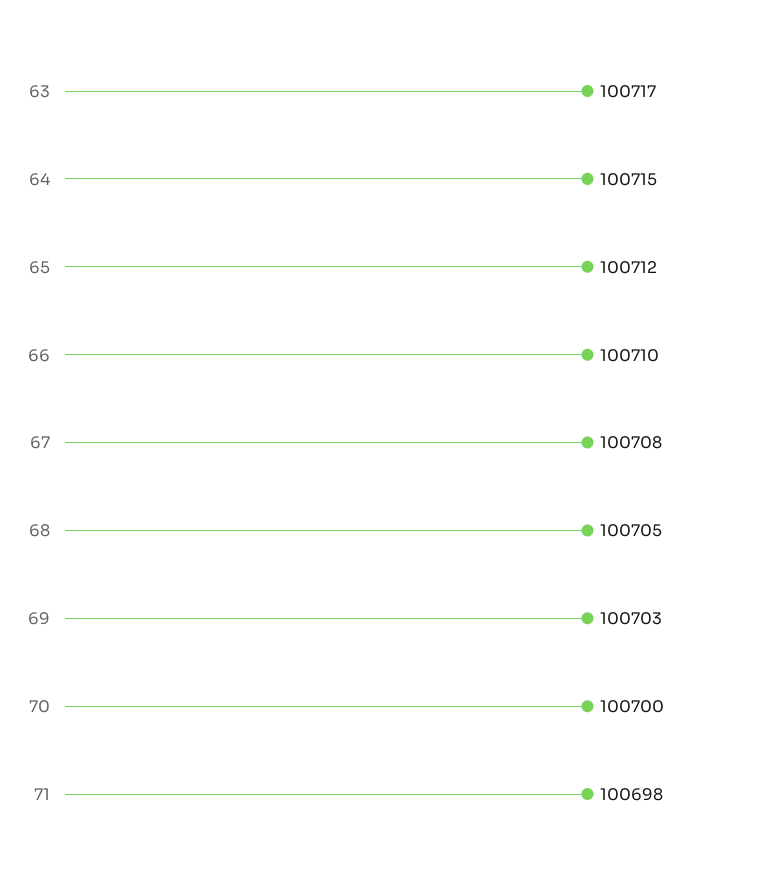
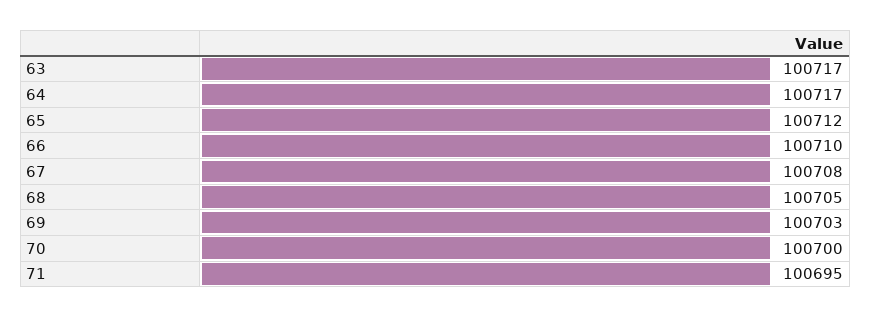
64: 100715 -> 100717
71: 100698 -> 100695

